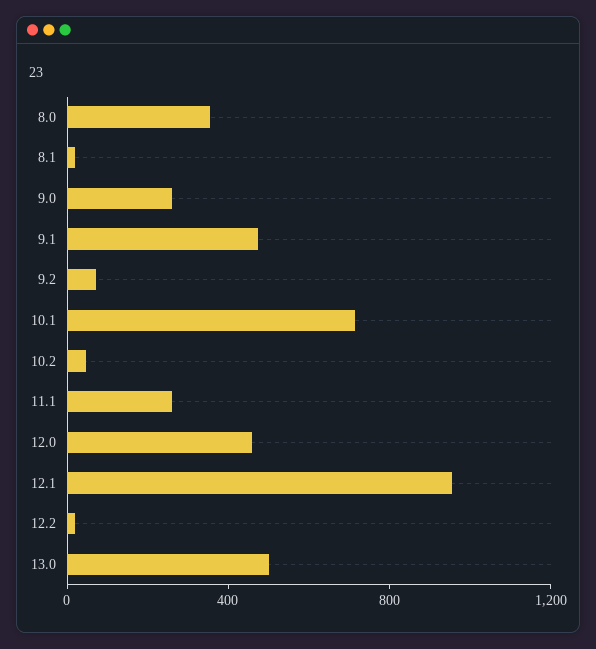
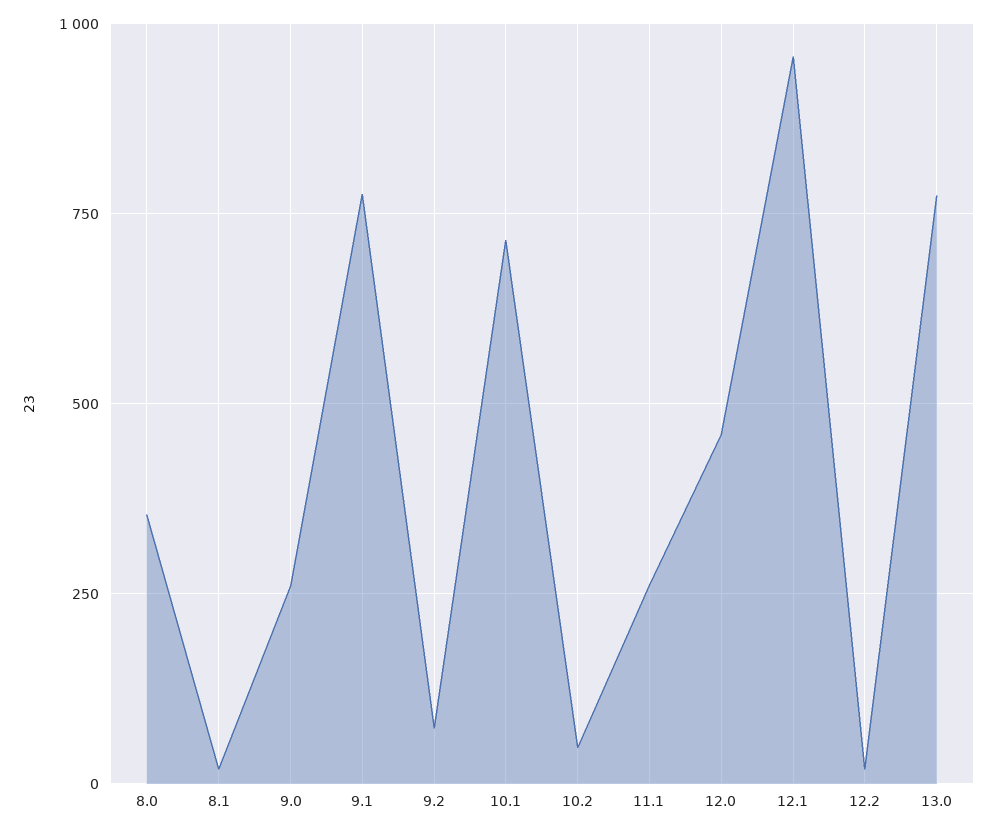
9.1: 500 -> 775
13.0: 500 -> 775

